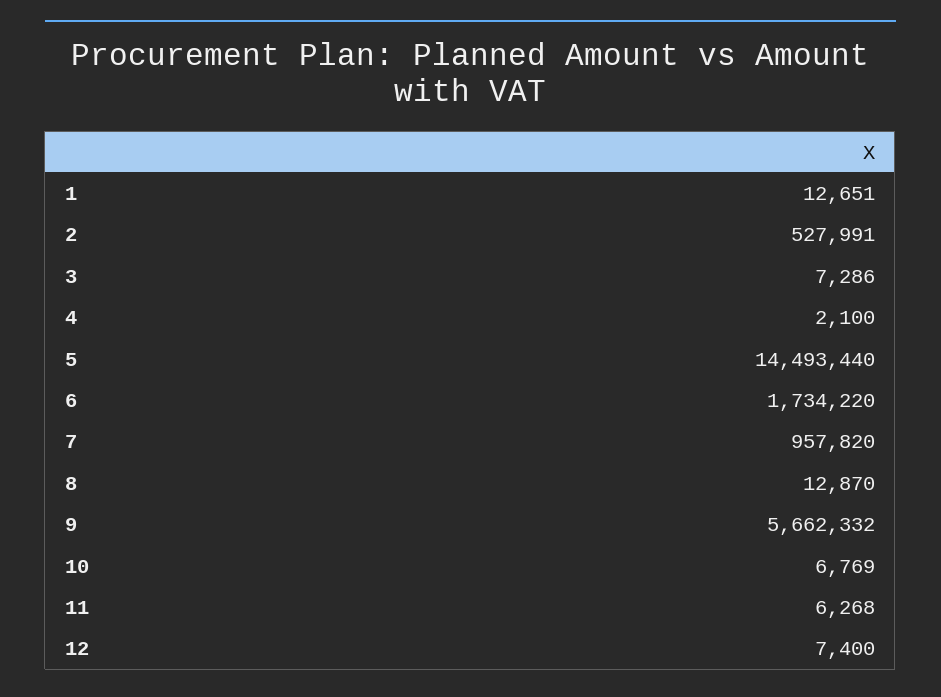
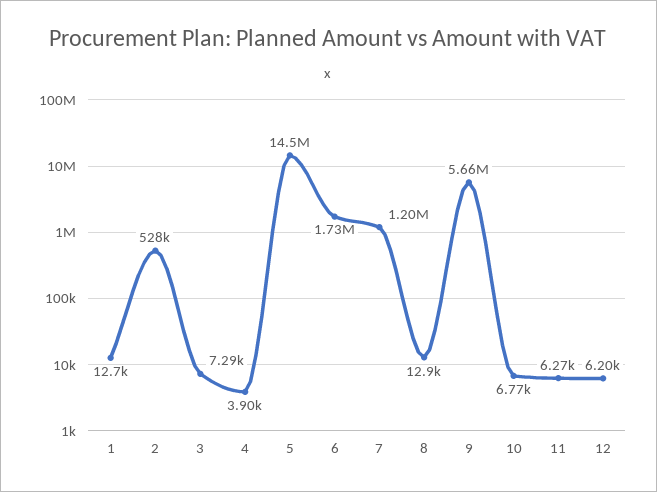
4: 2100 -> 3900
7: 957820 -> 1200000
12: 7400 -> 6200

